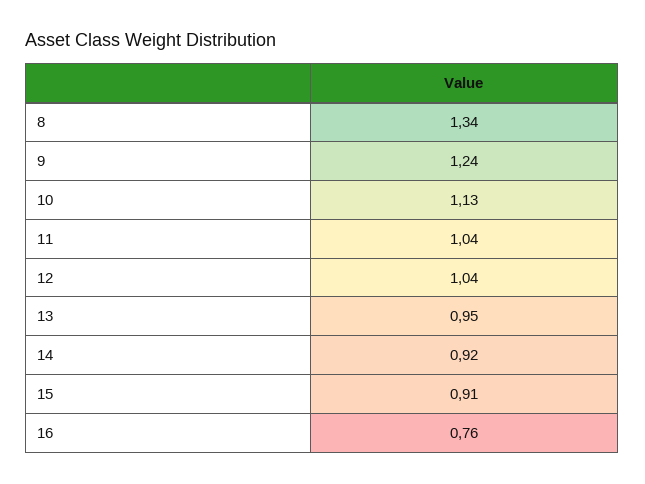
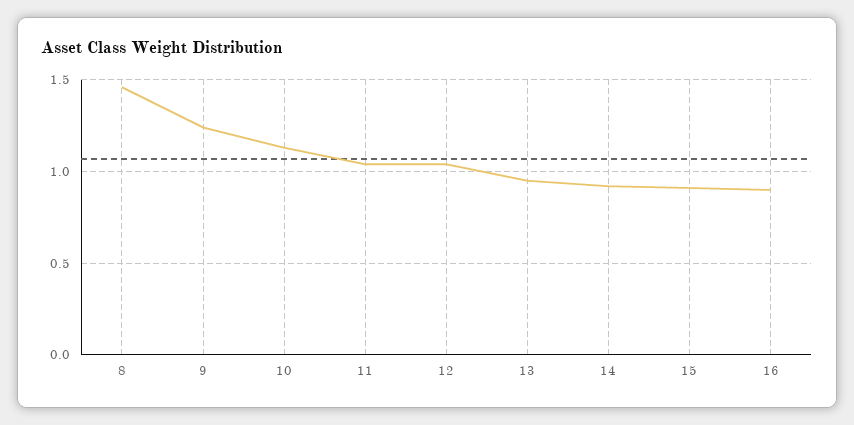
8: 1.34 -> 1.45
16: 0.76 -> 0.9

